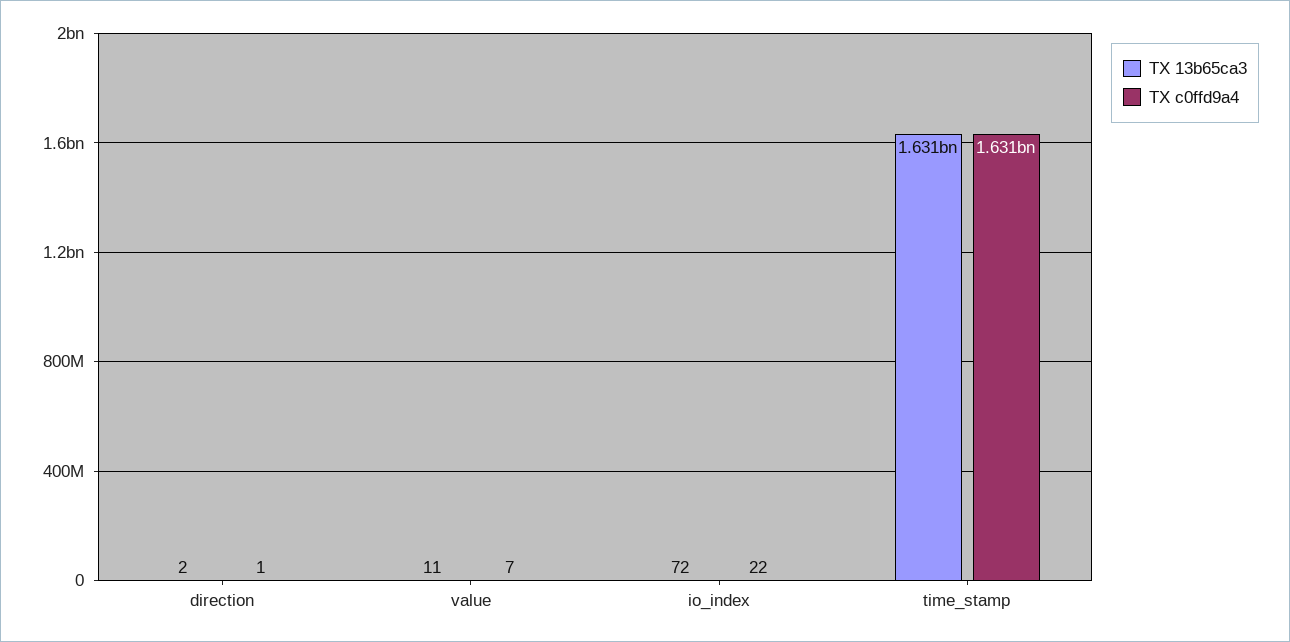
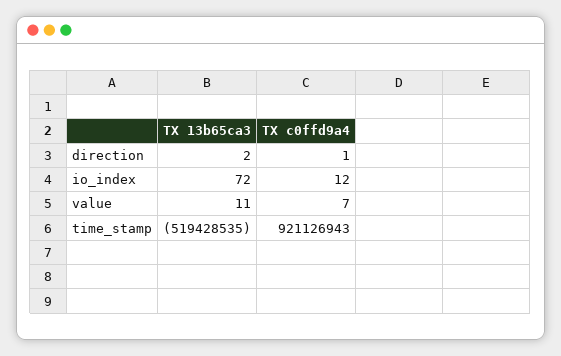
TX c0ffd9a4, io_index: 22 -> 12
TX 13b65ca3, time_stamp: 1631000000 -> -519428535
TX c0ffd9a4, time_stamp: 1631000000 -> 921126943

